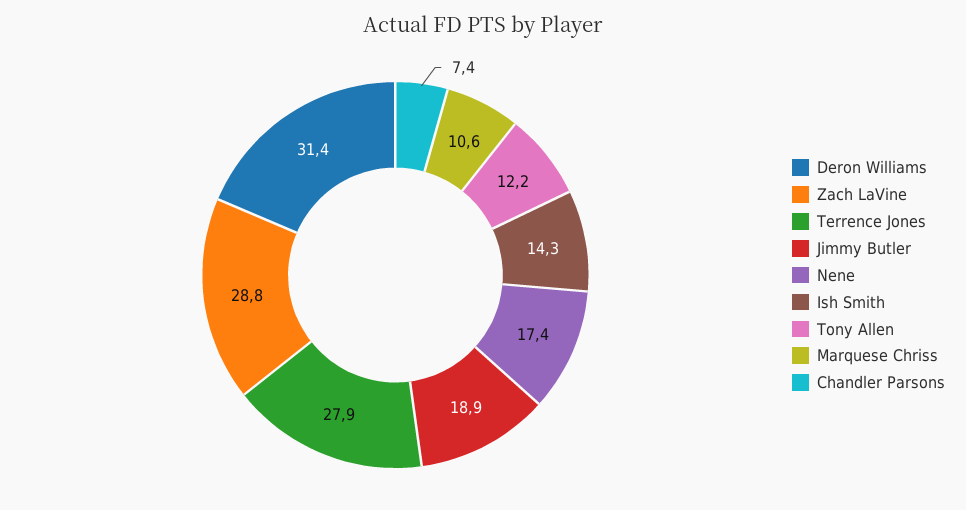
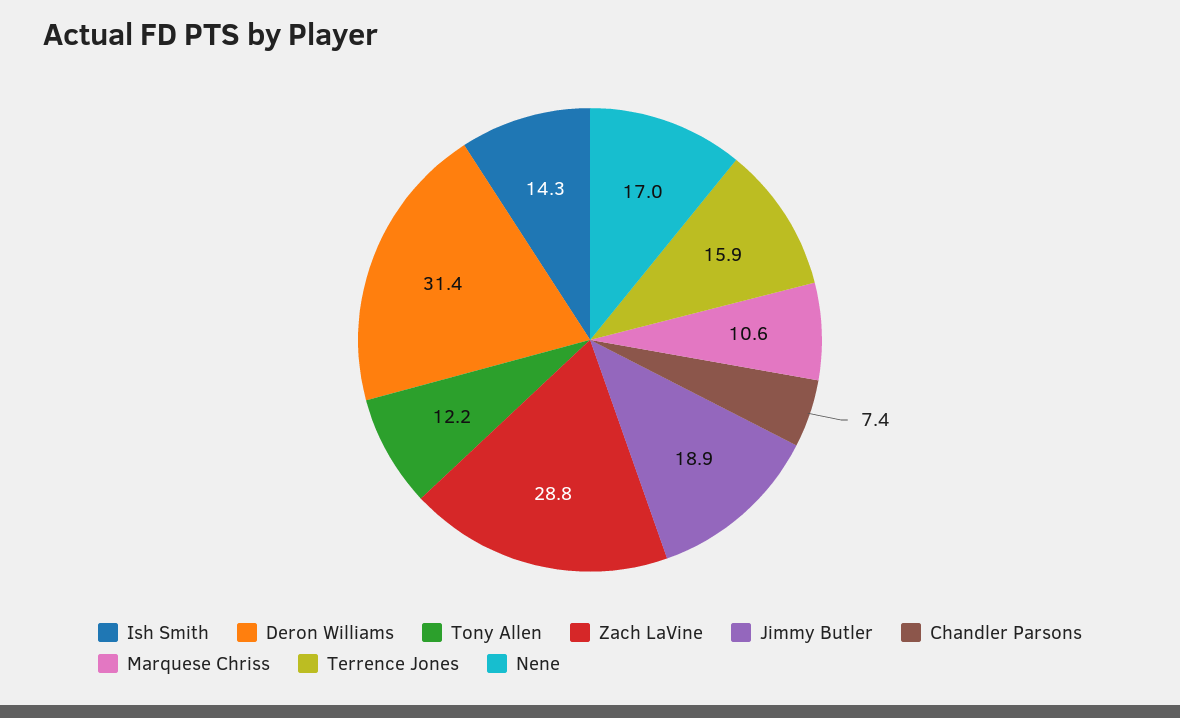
Terrence Jones: 27.9 -> 15.9
Nene: 17.4 -> 17

